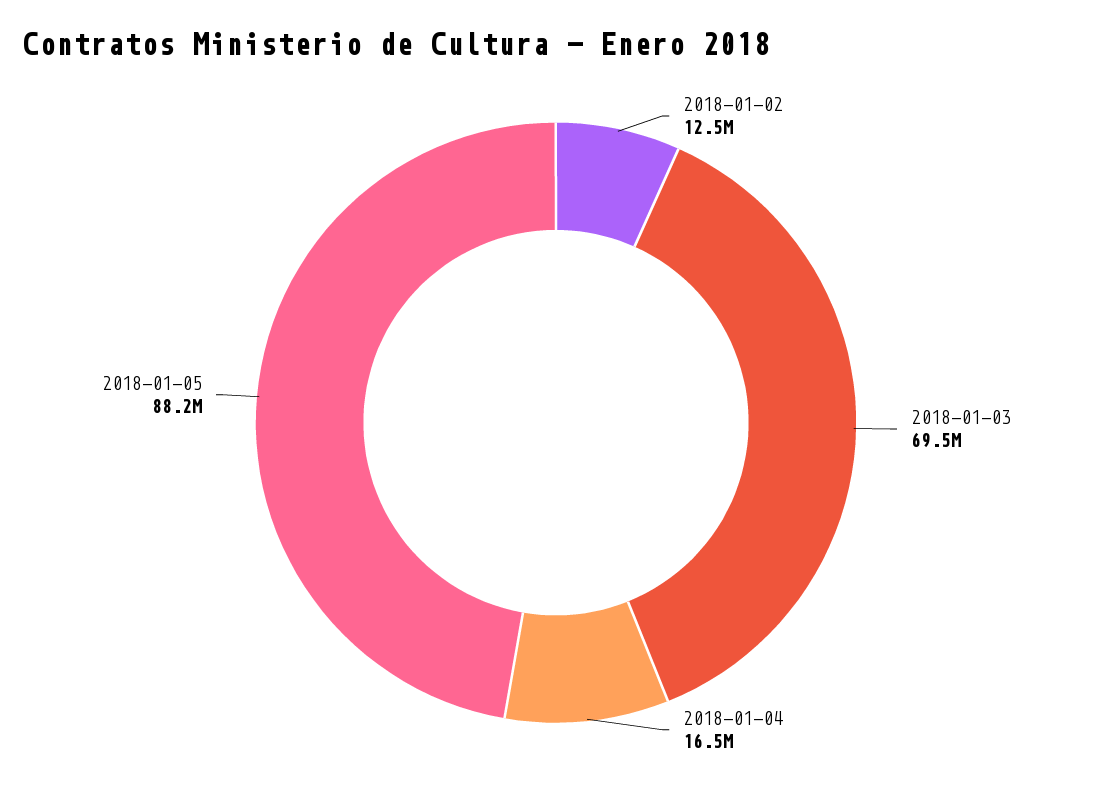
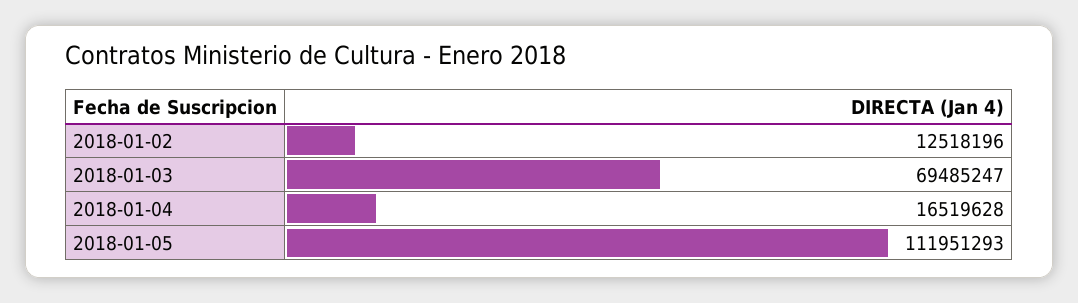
2018-01-05: 88200000 -> 111951293

